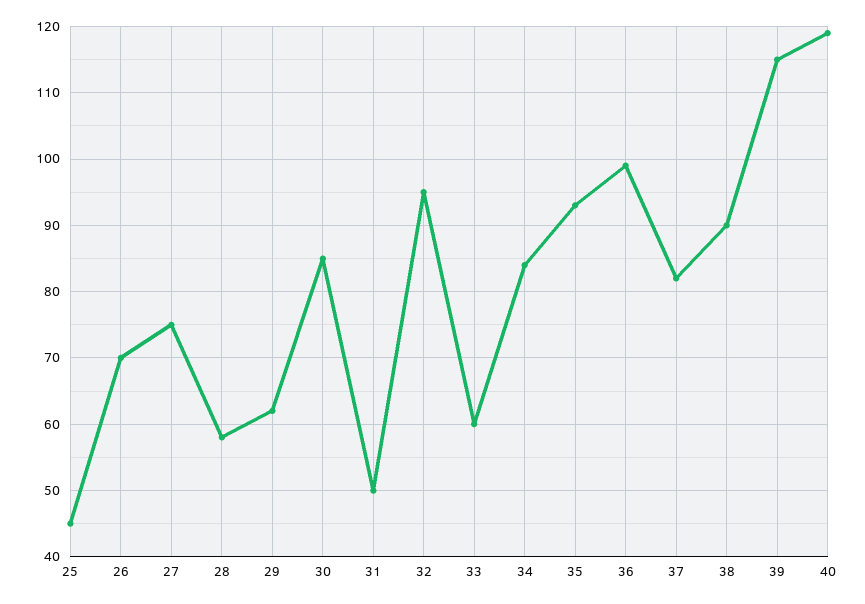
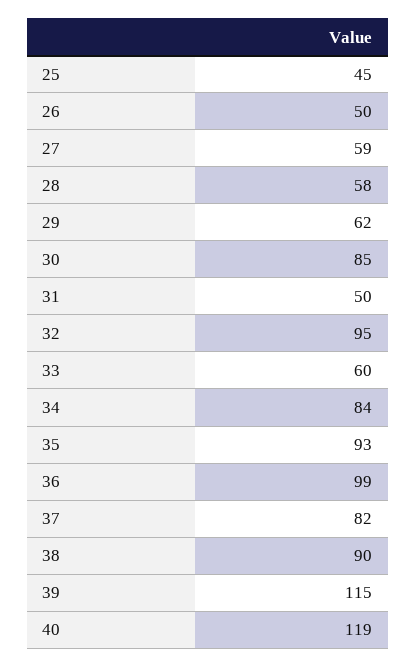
26: 70 -> 50
27: 75 -> 59

